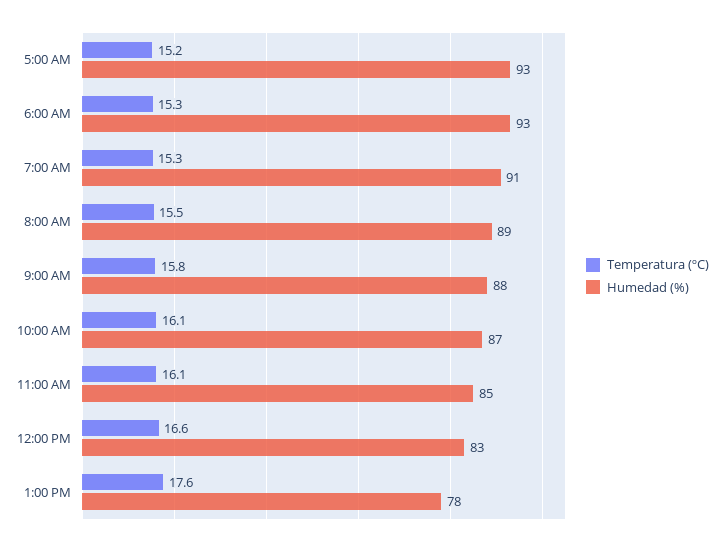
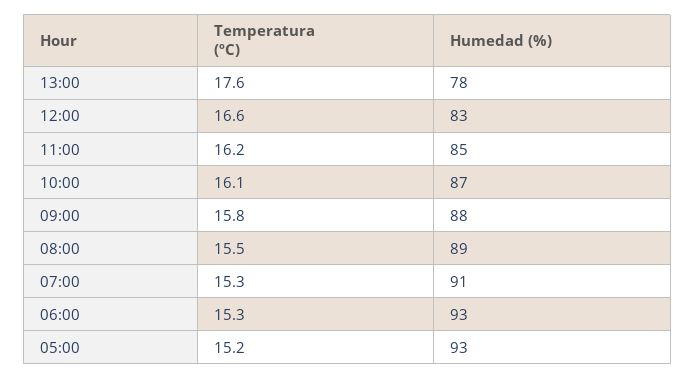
Temperatura (ºC), 11:00 AM: 16.1 -> 16.2

